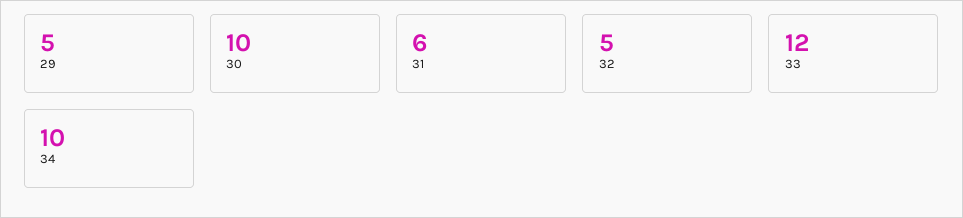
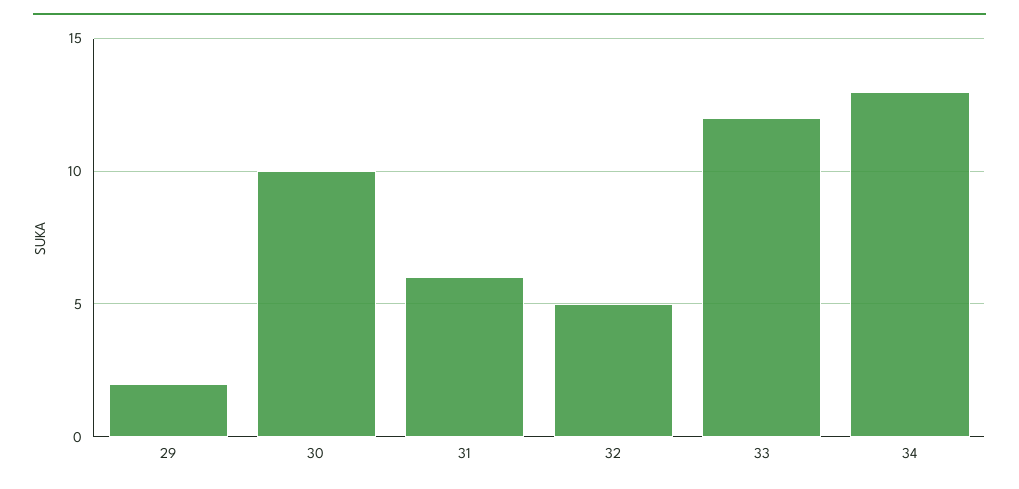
29: 5 -> 2
34: 10 -> 13

